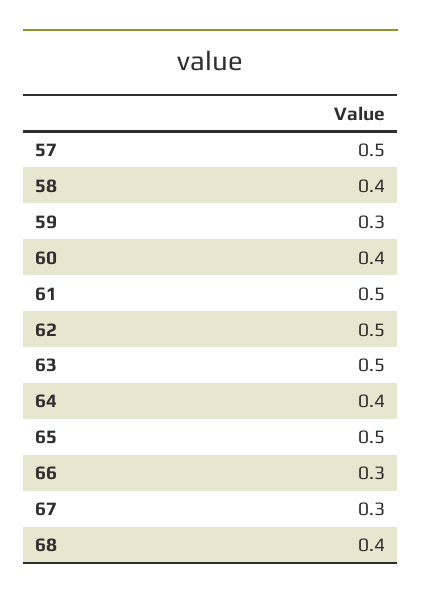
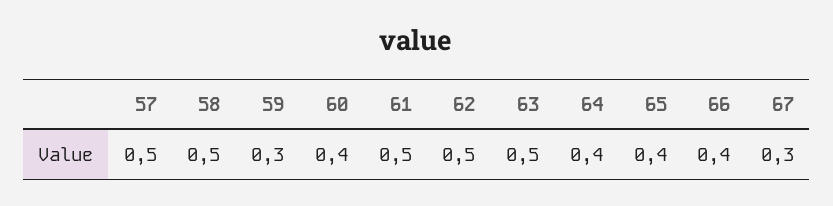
58: 0.4 -> 0.5
65: 0.5 -> 0.4
66: 0.3 -> 0.4
68: 0.4 -> none

